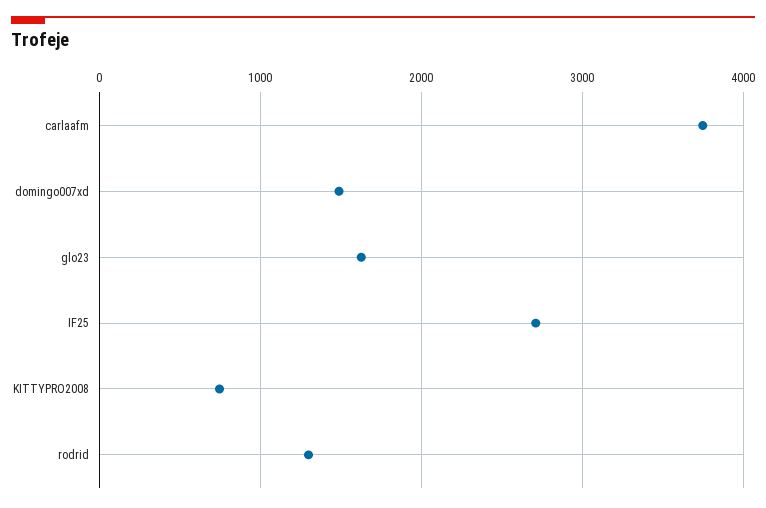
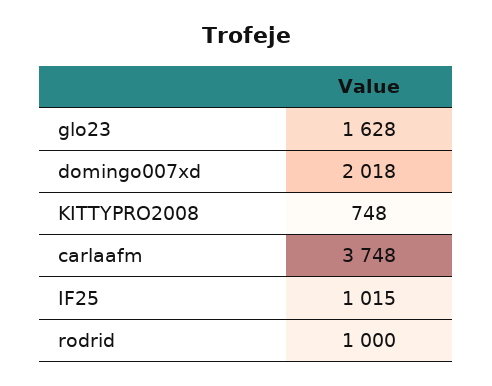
domingo007xd: 1500 -> 2018
IF25: 2700 -> 1015
rodrid: 1300 -> 1000

